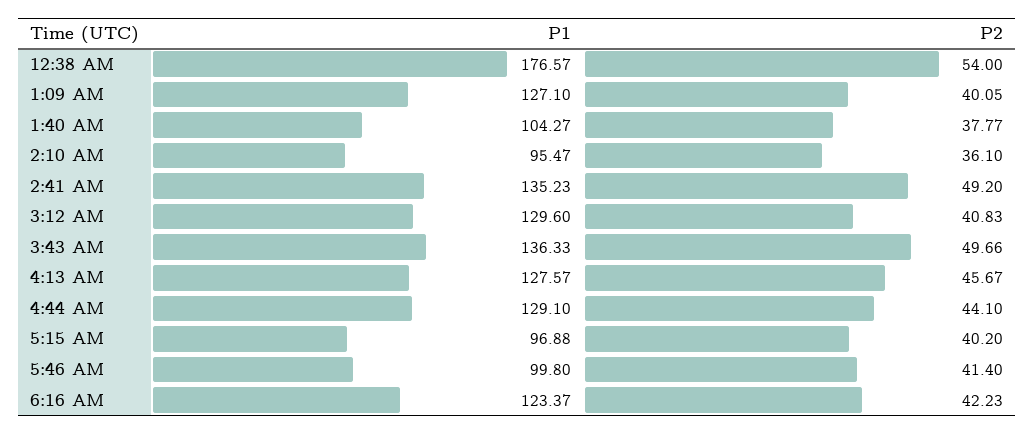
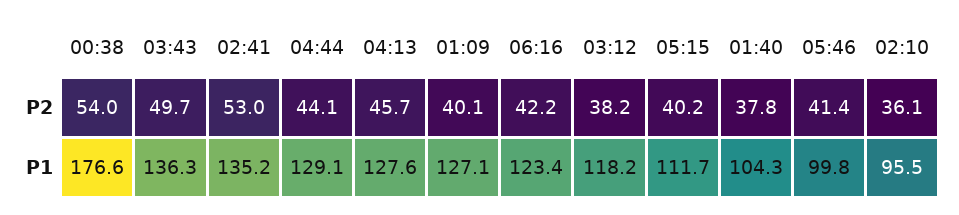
P2, 2:41 AM: 49.2 -> 53
P1, 3:12 AM: 129.6 -> 118.2
P2, 3:12 AM: 40.83 -> 38.2
P1, 5:15 AM: 96.88 -> 111.7

